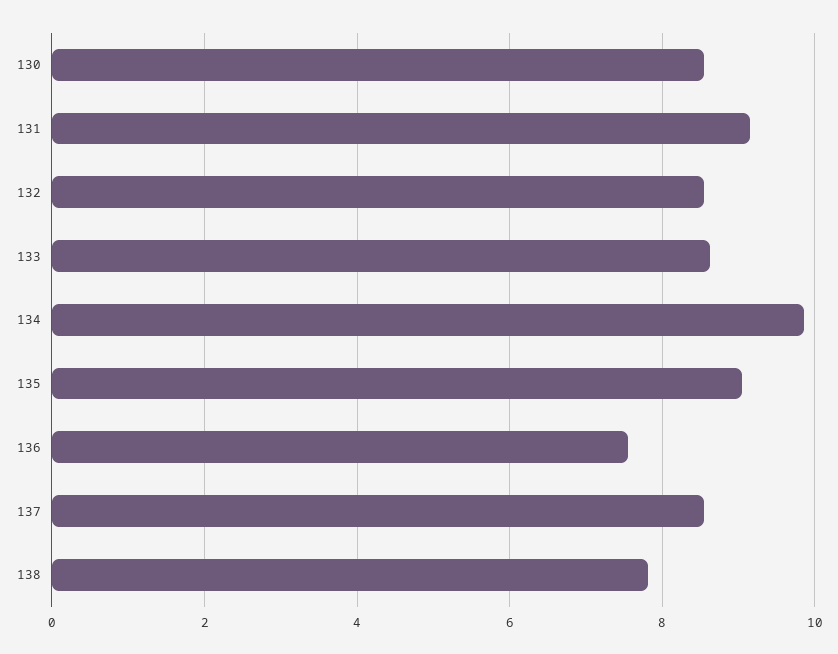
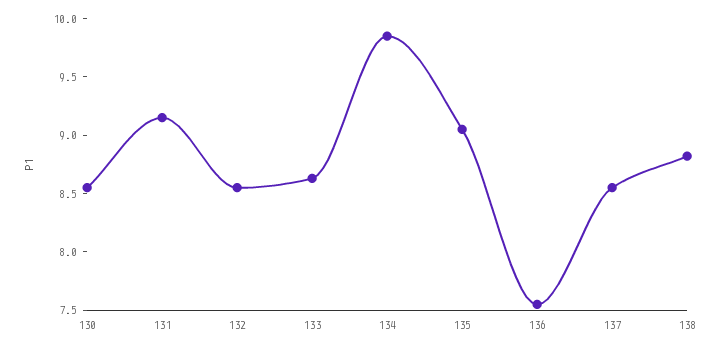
138: 7.8 -> 8.8

